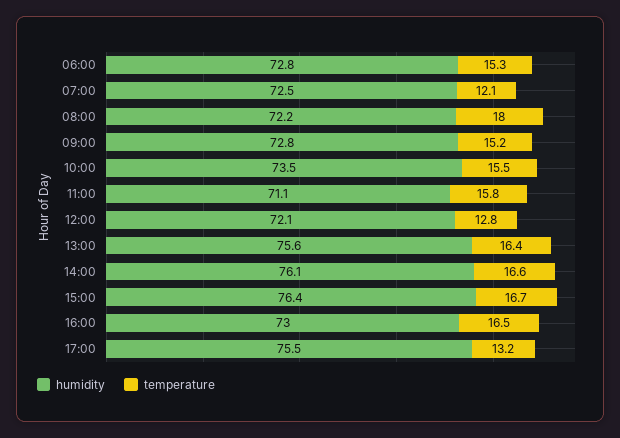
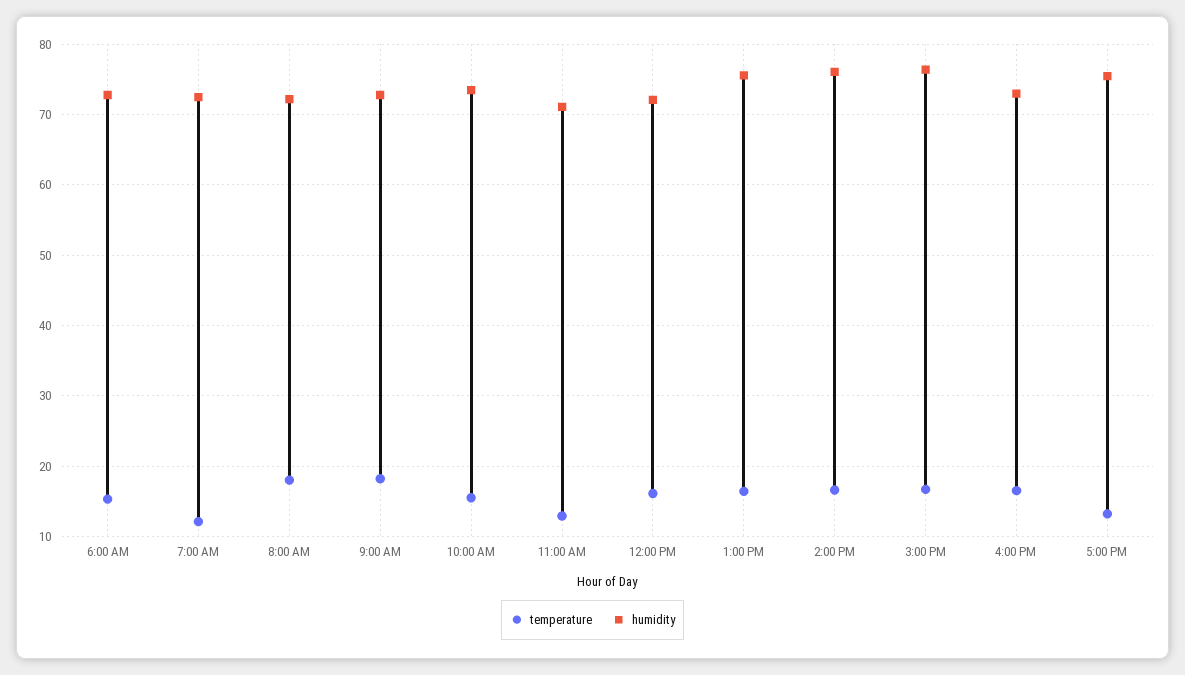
temperature, 09:00: 15.2 -> 18
temperature, 11:00: 15.8 -> 13
temperature, 12:00: 12.8 -> 16

